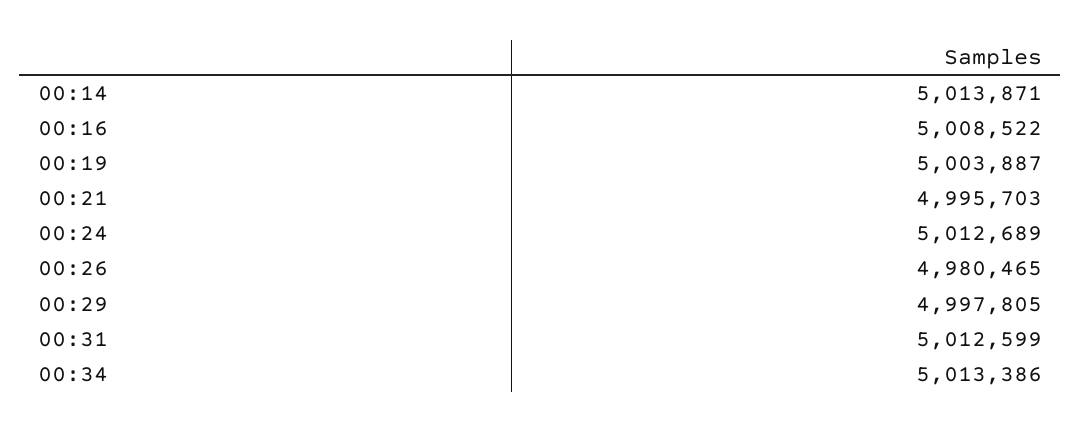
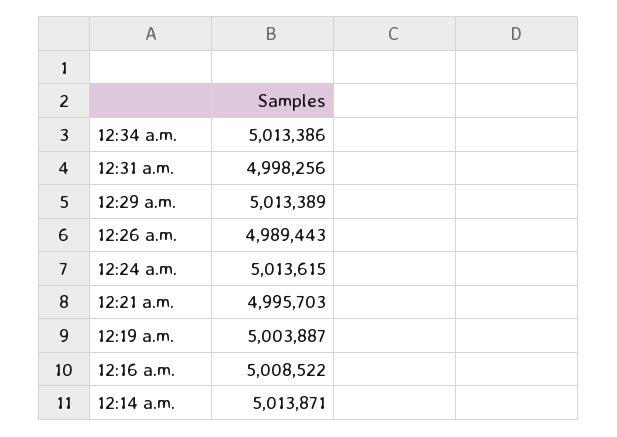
00:24: 5012689 -> 5013615
00:26: 4980465 -> 4989443
00:29: 4997805 -> 5013389
00:31: 5012599 -> 4998256

